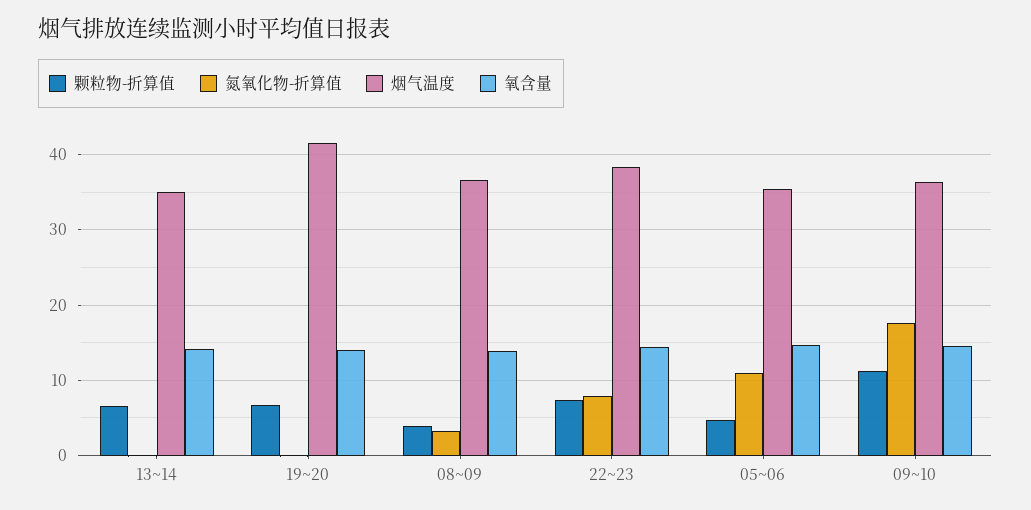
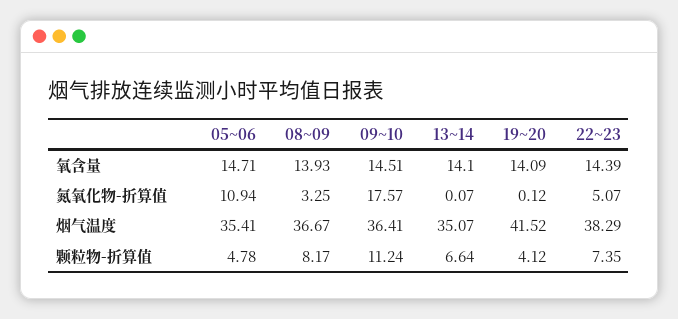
颗粒物-折算值, 19~20: 7 -> 4.12
颗粒物-折算值, 08~09: 4 -> 8.17
氮氧化物-折算值, 22~23: 8 -> 5.07

